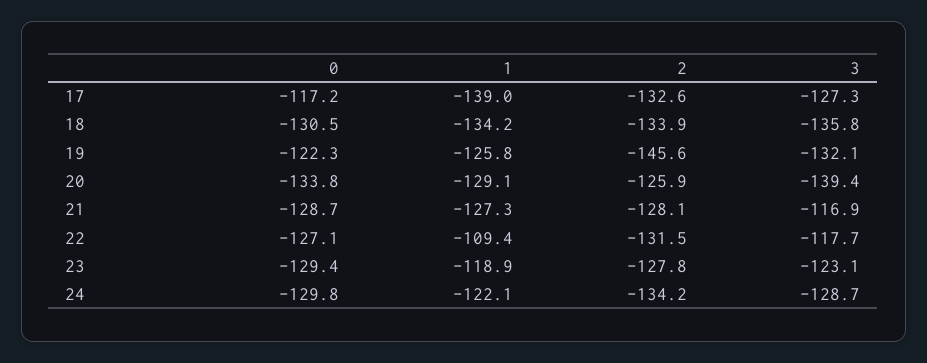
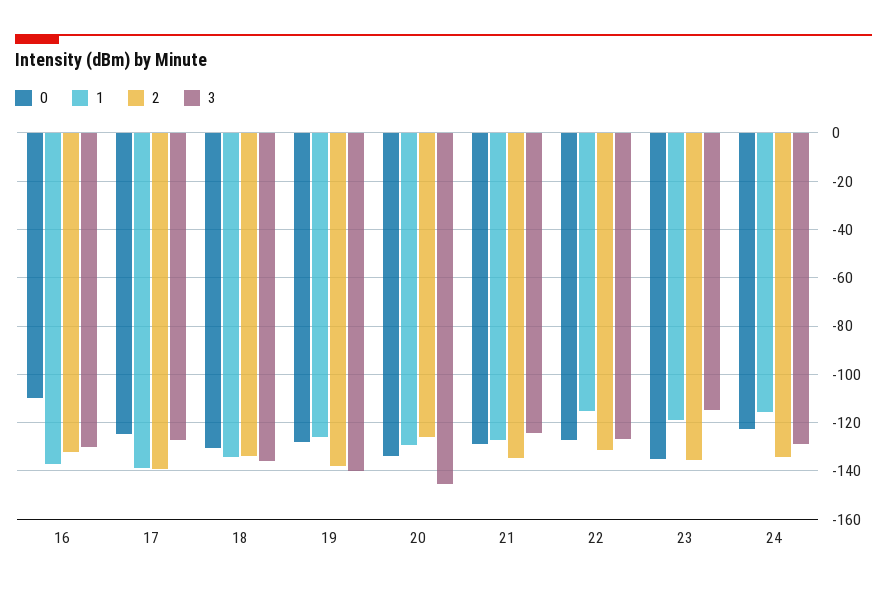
0, 17: -117.2 -> -125
2, 17: -132.6 -> -140
0, 19: -122.3 -> -127.5
2, 19: -145.6 -> -137.5
3, 19: -132.1 -> -140
3, 20: -139.4 -> -145
2, 21: -128.1 -> -135
3, 21: -116.9 -> -125
1, 22: -109.4 -> -115
3, 22: -117.7 -> -127.5
0, 23: -129.4 -> -135
2, 23: -127.8 -> -135
3, 23: -123.1 -> -115
0, 24: -129.8 -> -122.5
1, 24: -122.1 -> -115
0, 16: none -> -110
1, 16: none -> -137.5
2, 16: none -> -132.5
3, 16: none -> -130

